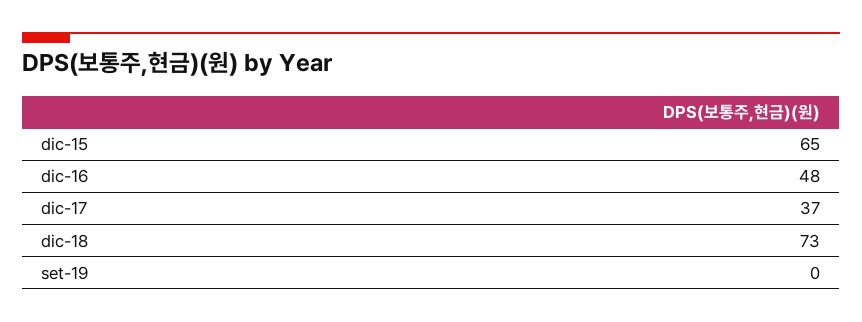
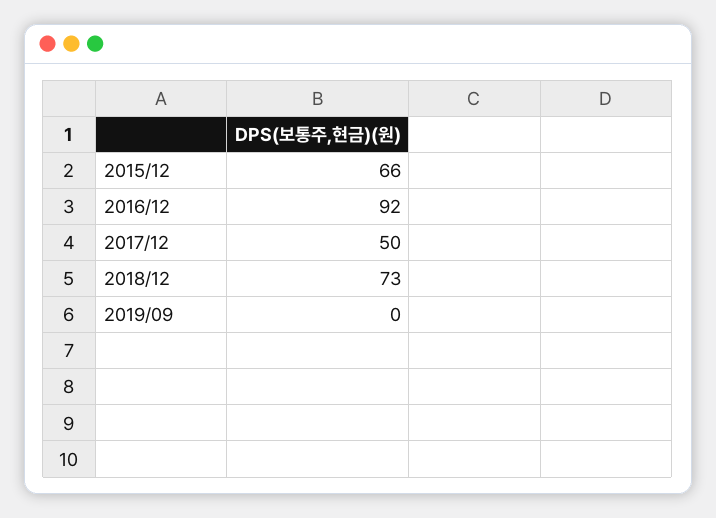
dic-15: 65 -> 66
dic-16: 48 -> 92
dic-17: 37 -> 50

